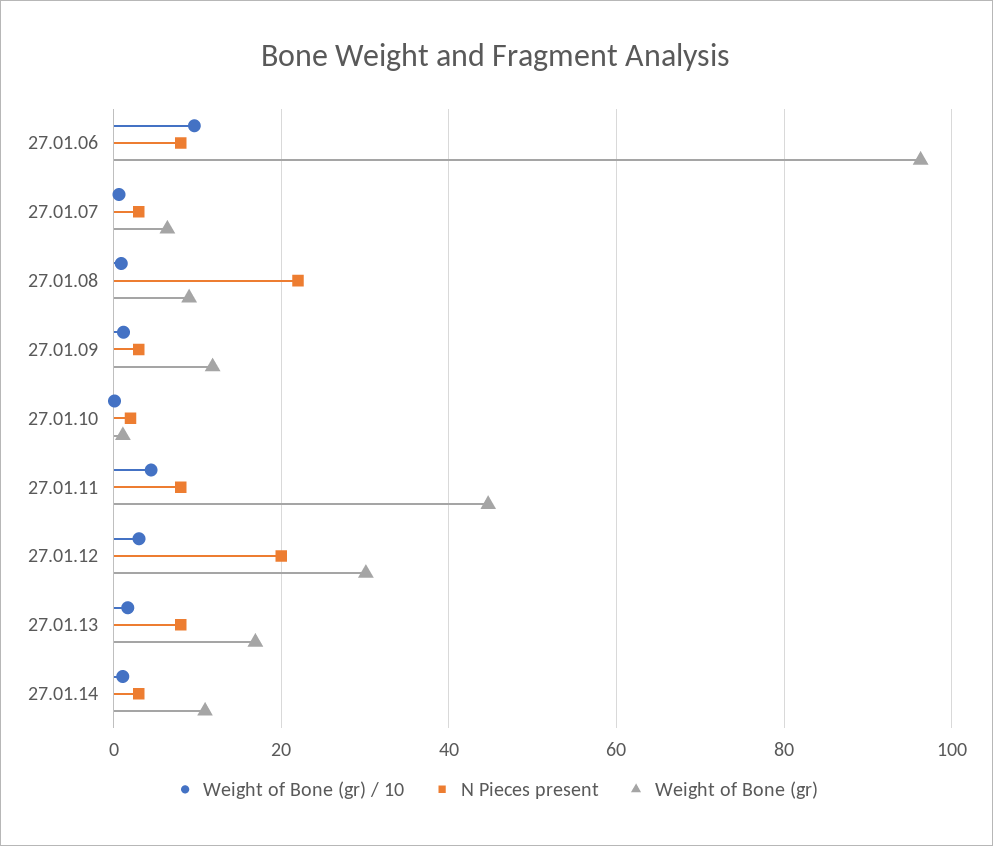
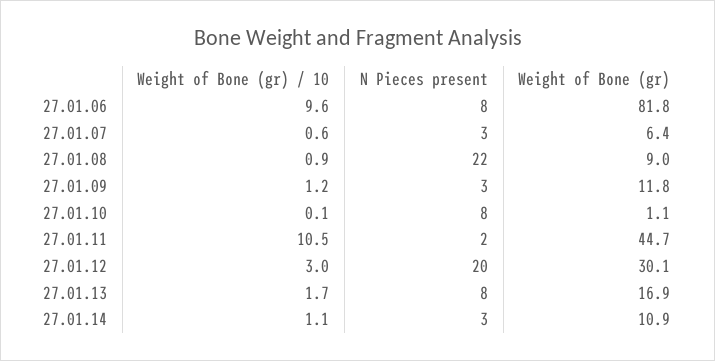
Weight of Bone (gr), 27.01.06: 96 -> 81.8
N Pieces present, 27.01.10: 2 -> 8
Weight of Bone (gr) / 10, 27.01.11: 4 -> 10.5
N Pieces present, 27.01.11: 8 -> 2

